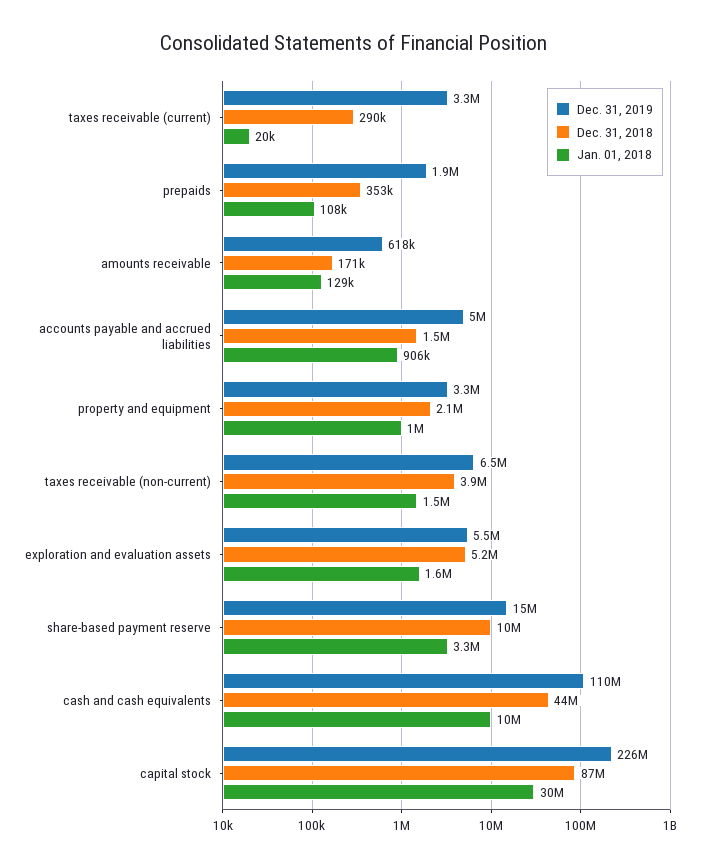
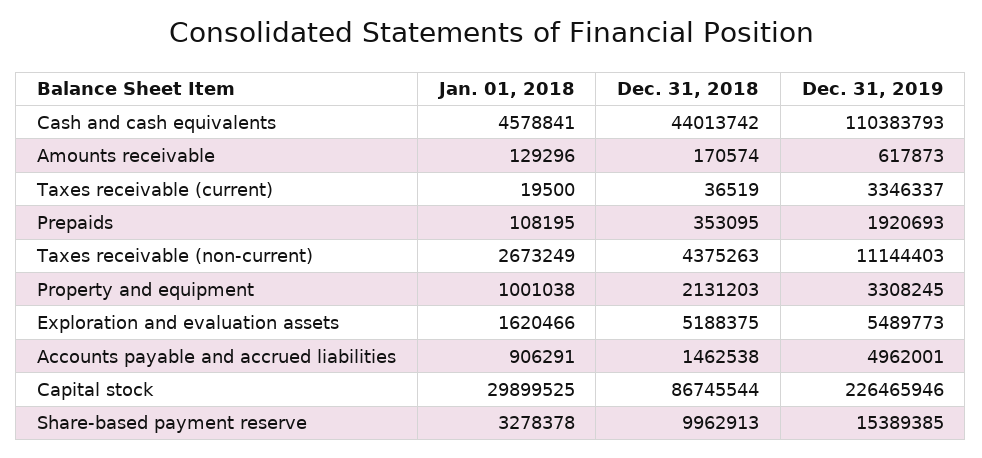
Dec. 31, 2018, taxes receivable (current): 290000 -> 36519
Dec. 31, 2019, taxes receivable (non-current): 6500000 -> 11144403
Dec. 31, 2018, taxes receivable (non-current): 3900000 -> 4375263
Jan. 01, 2018, taxes receivable (non-current): 1500000 -> 2673249
Jan. 01, 2018, cash and cash equivalents: 10000000 -> 4578841

